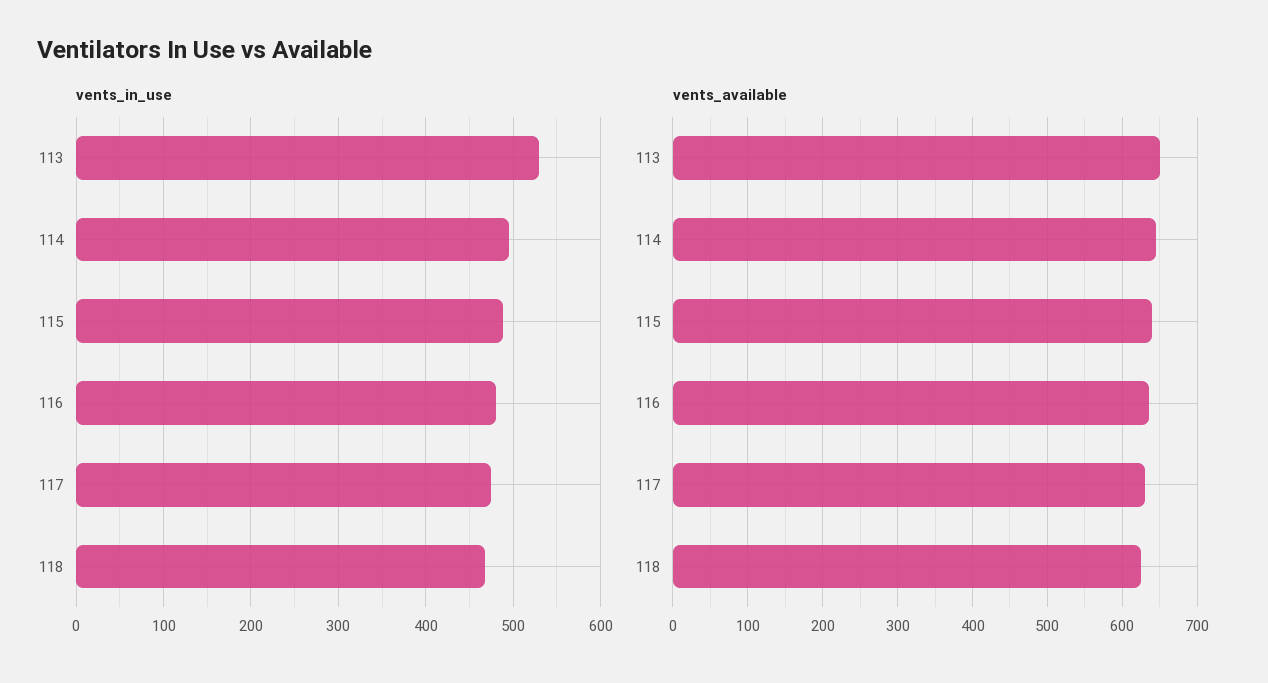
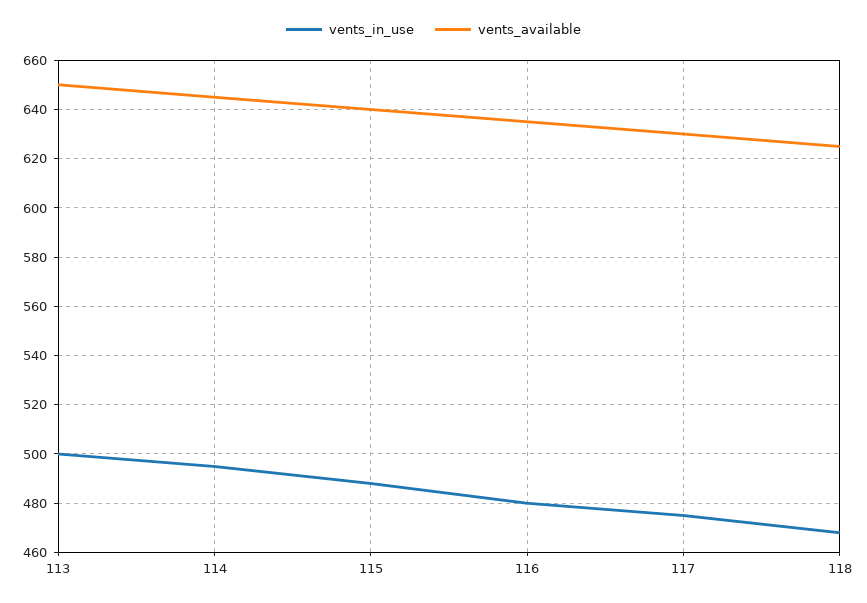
vents_in_use, 113: 530 -> 500

